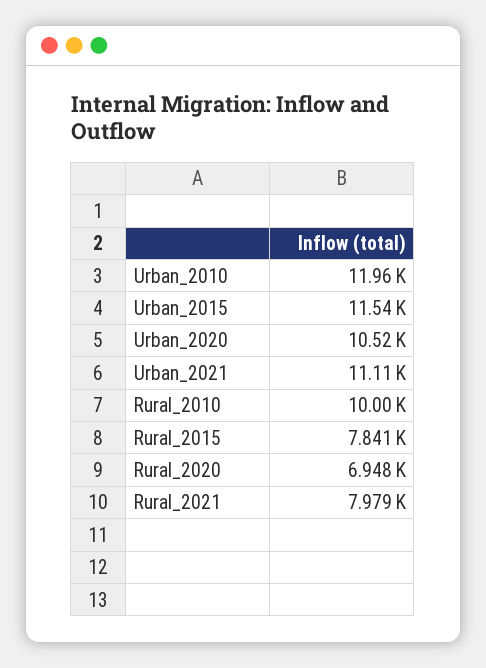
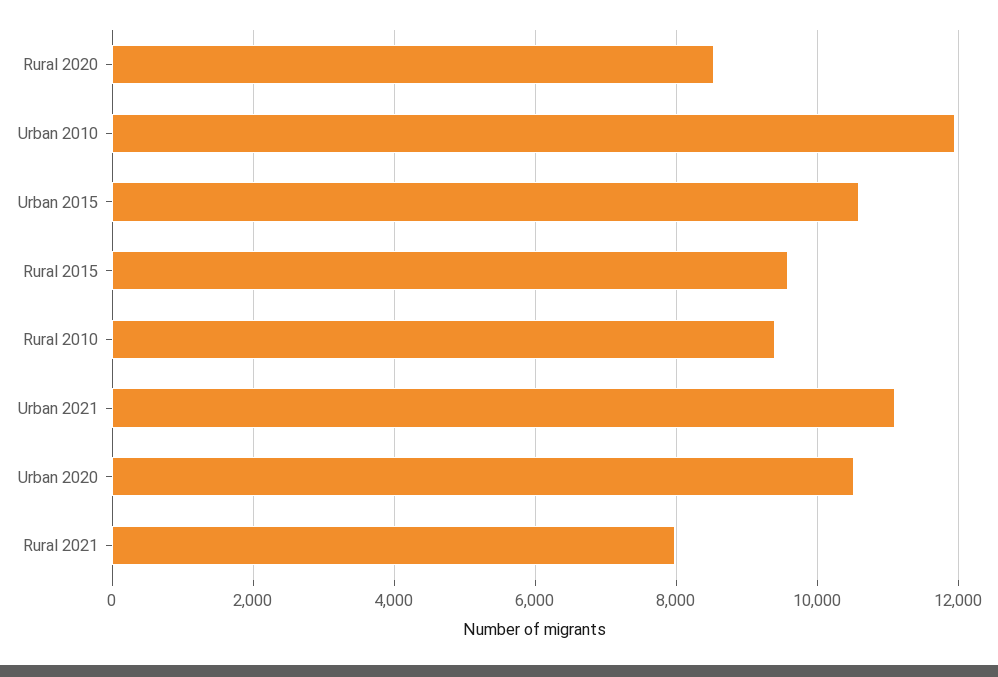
Urban_2015: 11540 -> 10600
Rural_2010: 10000 -> 9400
Rural_2015: 7841 -> 9600
Rural_2020: 6948 -> 8600

